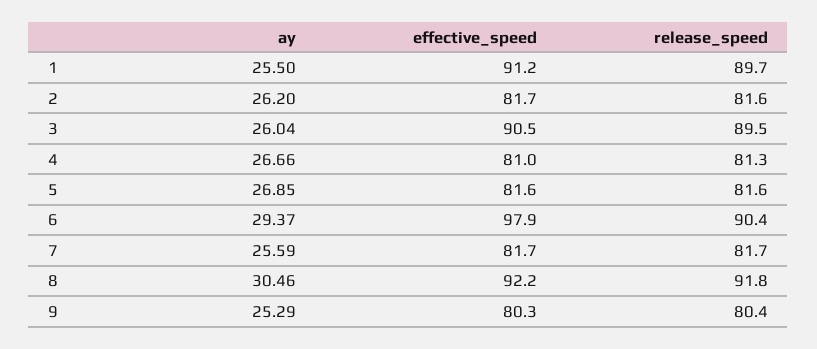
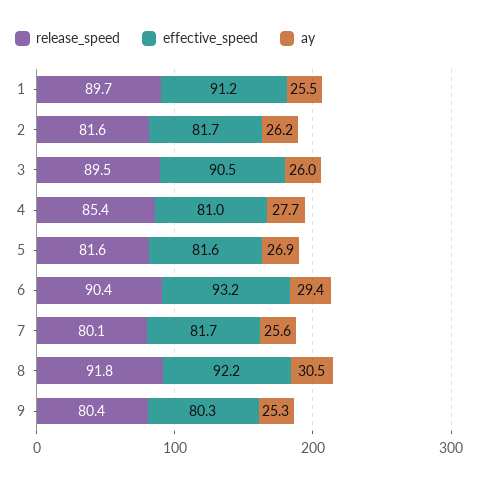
ay, 4: 26.66 -> 27.7
release_speed, 4: 81.3 -> 85.4
effective_speed, 6: 97.9 -> 93.2
release_speed, 7: 81.7 -> 80.1

